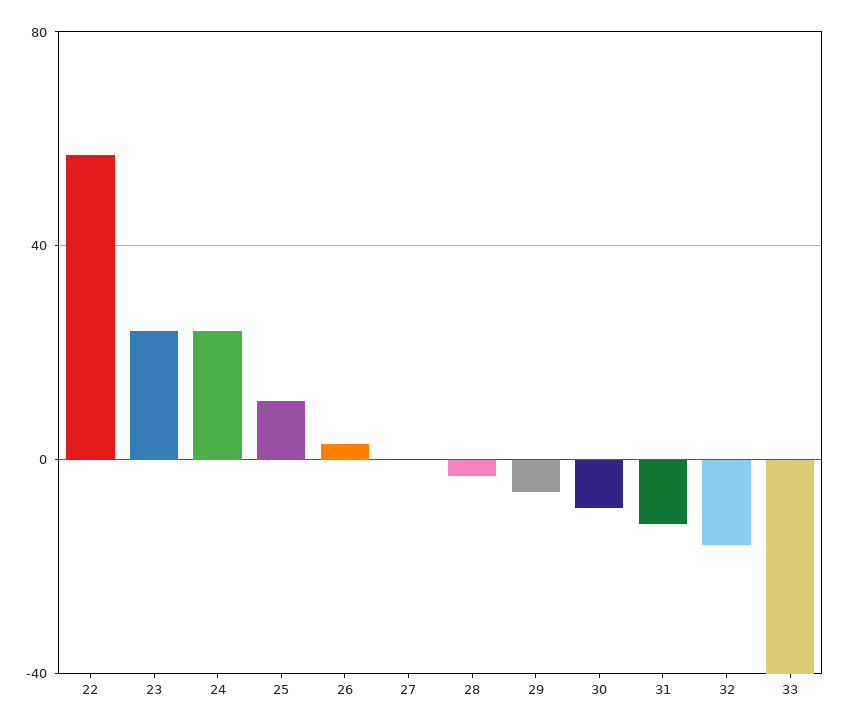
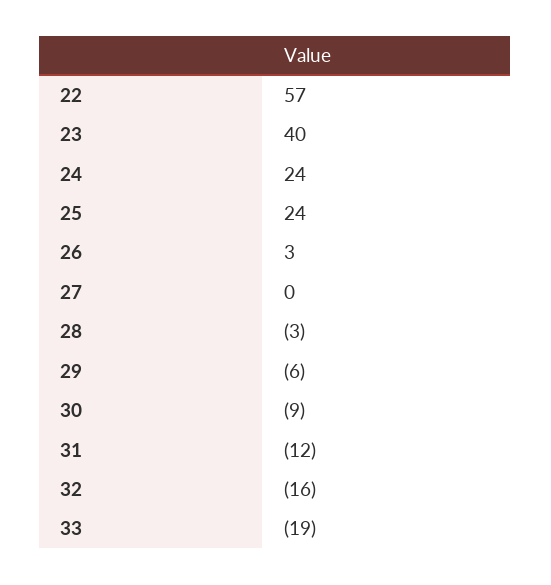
23: 25 -> 40
25: 10 -> 24
33: -40 -> -19

